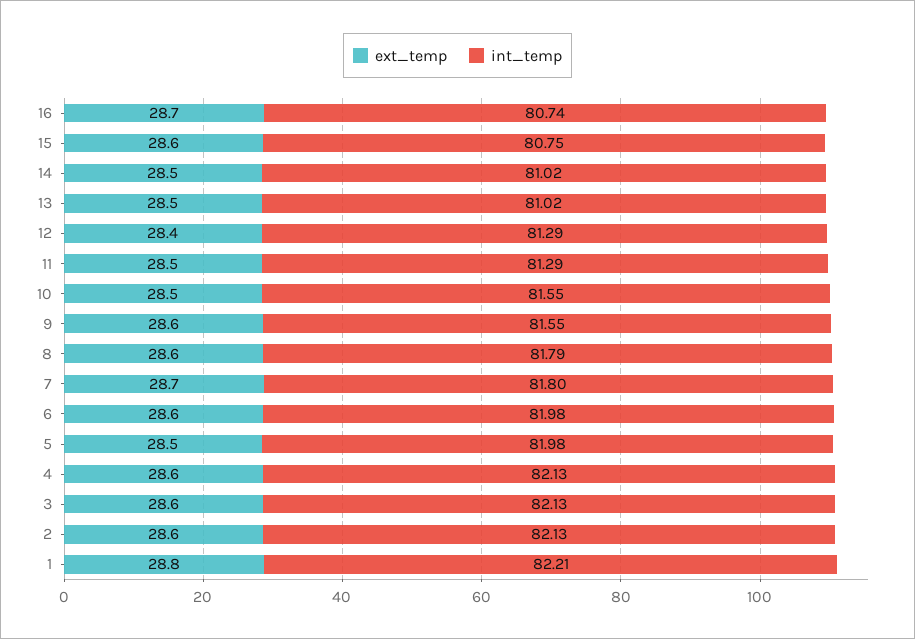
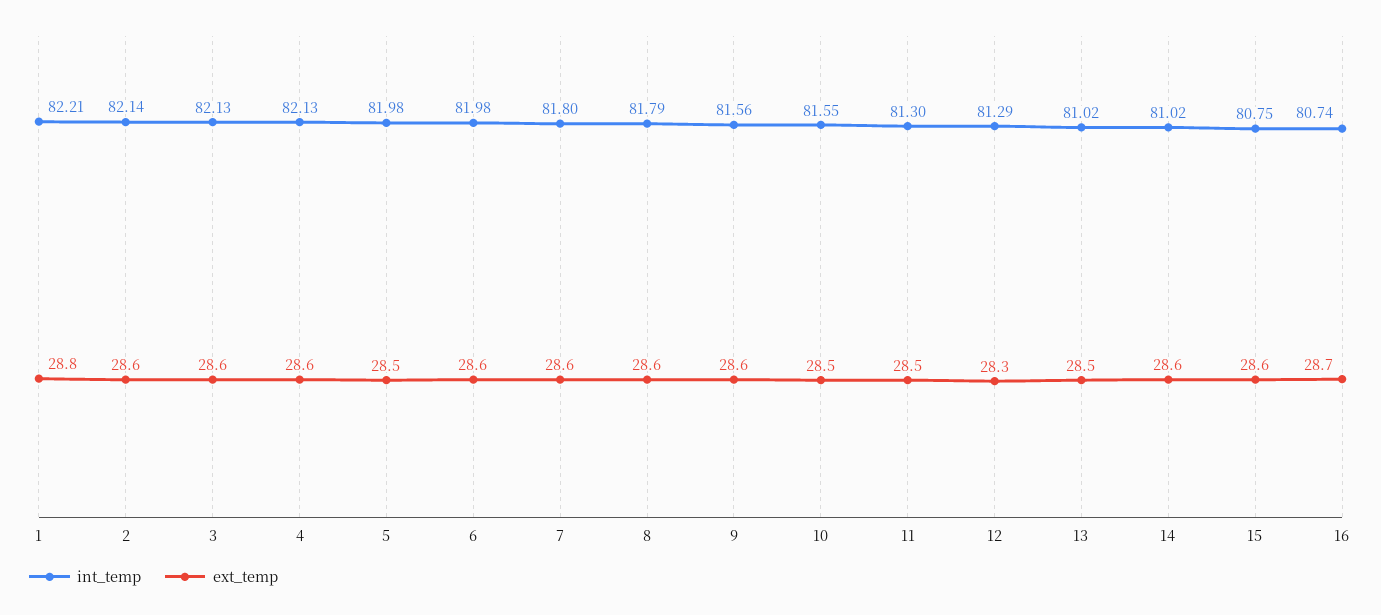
ext_temp, 14: 28.5 -> 28.6
ext_temp, 12: 28.4 -> 28.3
int_temp, 11: 81.29 -> 81.3
int_temp, 9: 81.55 -> 81.56
ext_temp, 7: 28.7 -> 28.6
int_temp, 2: 82.13 -> 82.14

